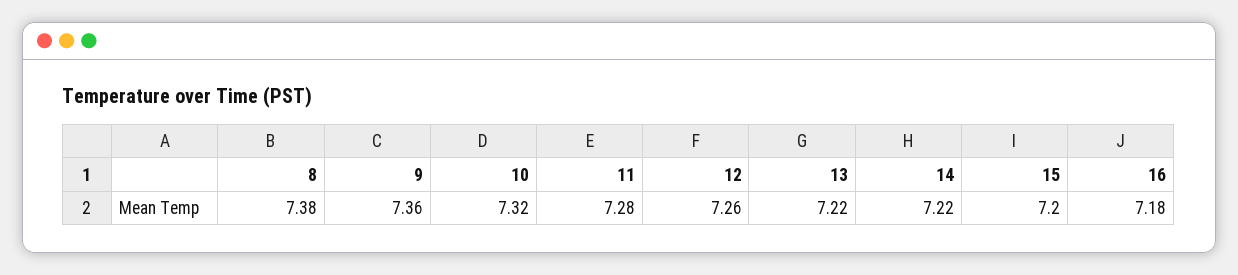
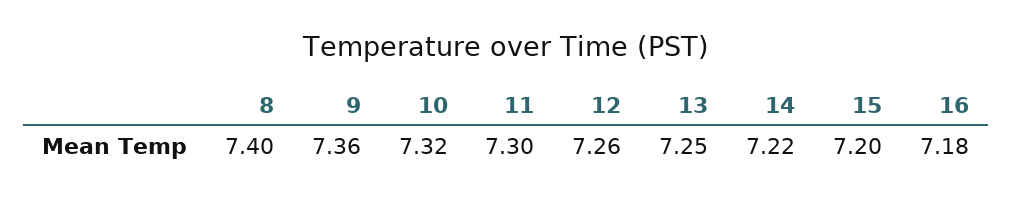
8: 7.38 -> 7.4
11: 7.28 -> 7.3
13: 7.22 -> 7.25

